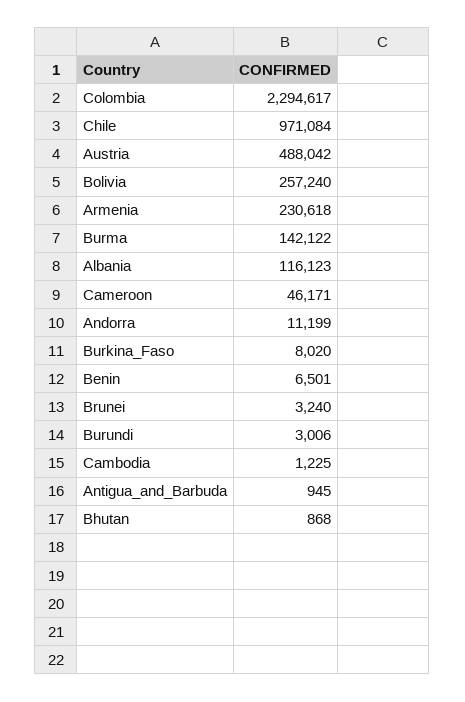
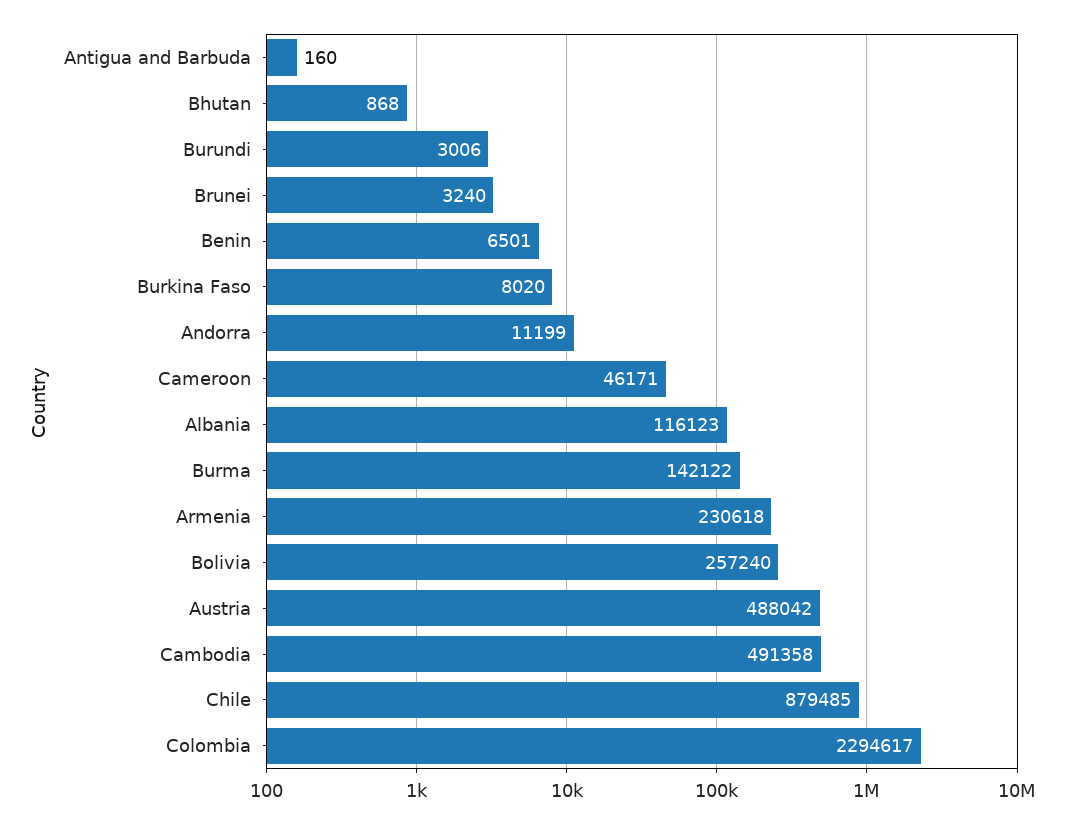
Chile: 971084 -> 879485
Cambodia: 1225 -> 491358
Antigua_and_Barbuda: 945 -> 160

